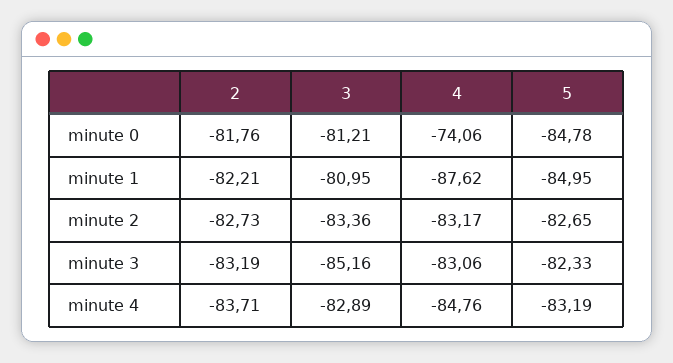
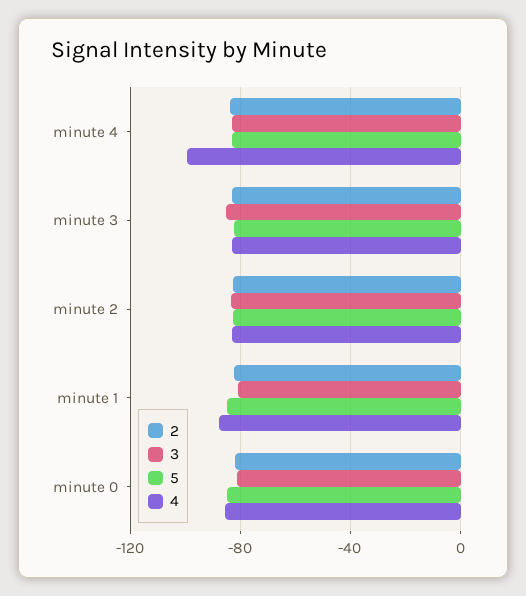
4, minute 0: -74.06 -> -85
4, minute 4: -84.76 -> -100

